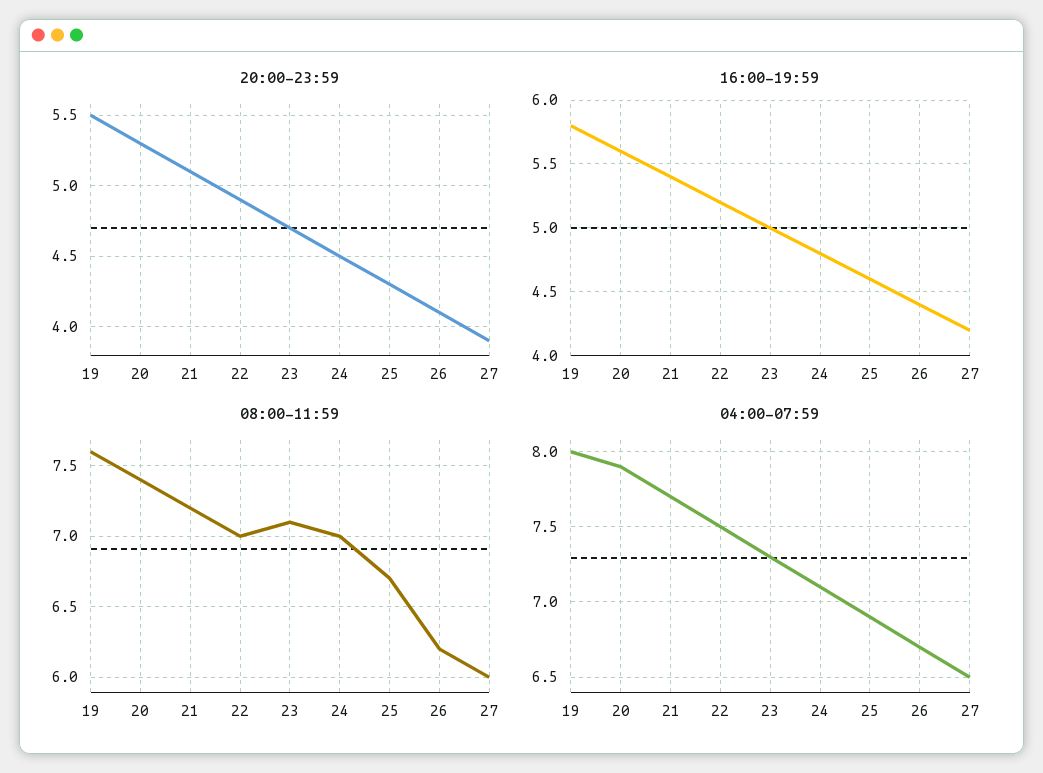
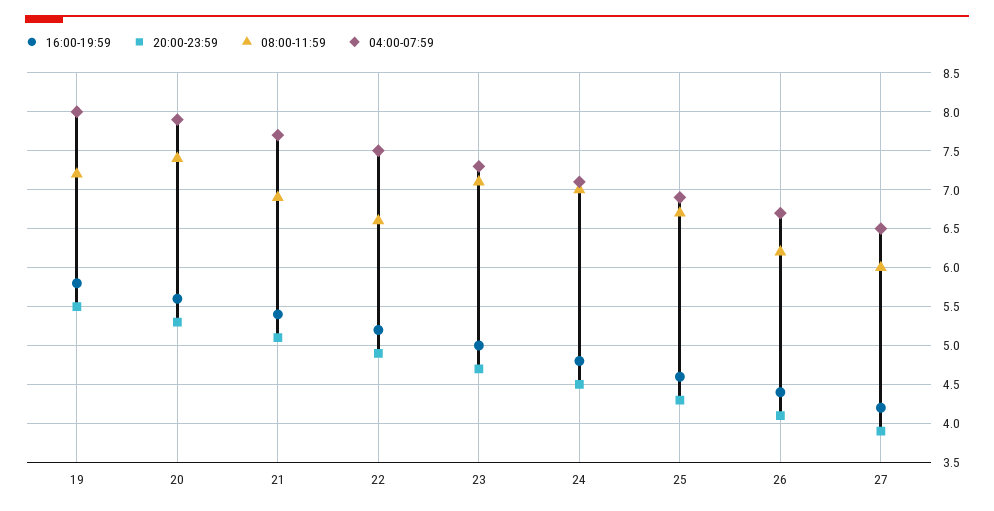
08:00-11:59, 19: 7.6 -> 7.2
08:00-11:59, 21: 7.2 -> 6.9
08:00-11:59, 22: 7 -> 6.6

